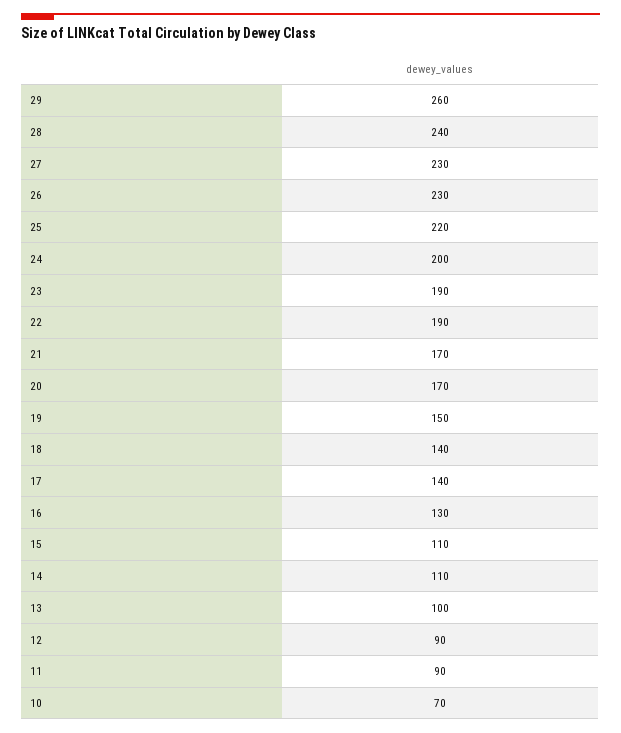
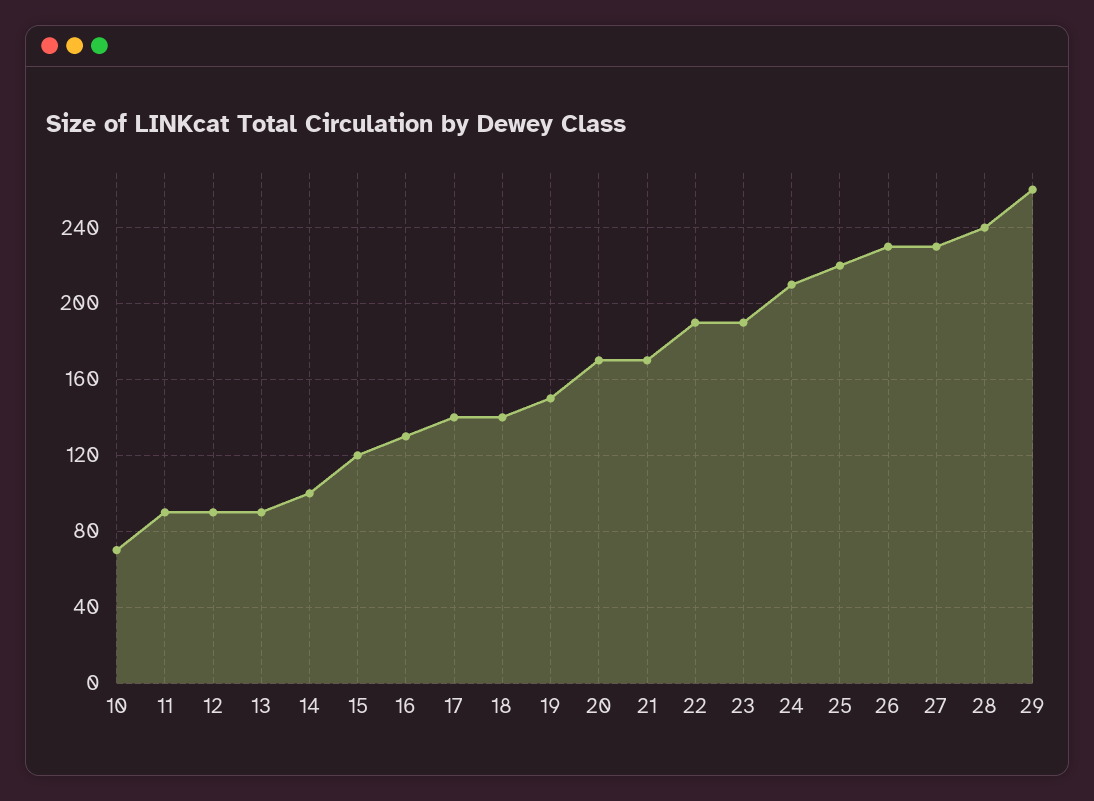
24: 200 -> 210
15: 110 -> 120
14: 110 -> 100
13: 100 -> 90

